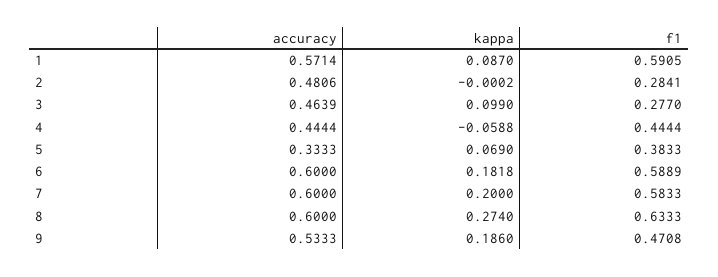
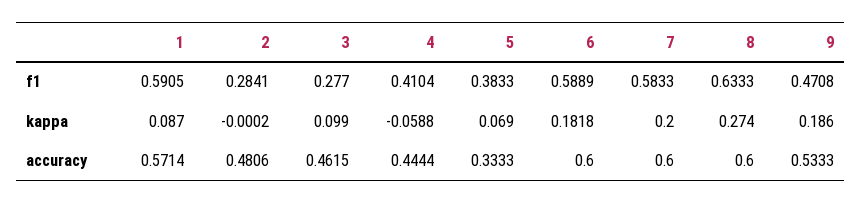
accuracy, 3: 0.4639 -> 0.4615
f1, 4: 0.4444 -> 0.4104

